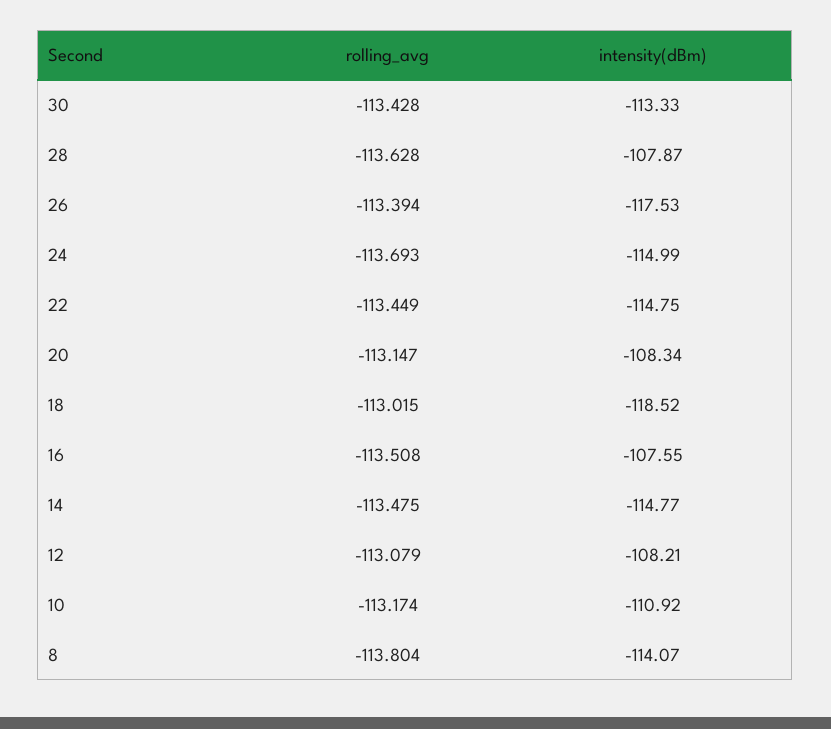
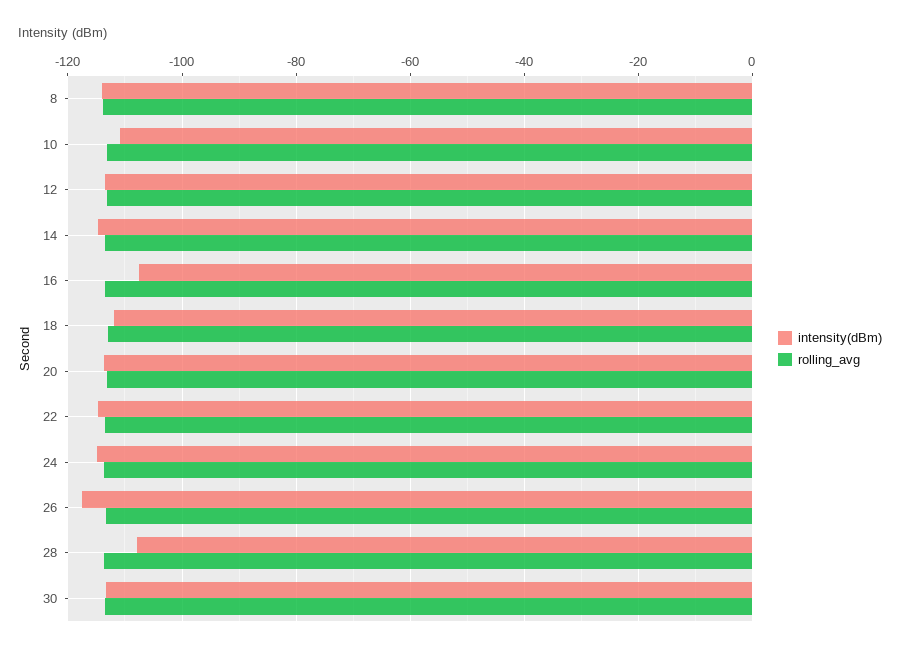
intensity(dBm), 20: -108.34 -> -114
intensity(dBm), 18: -118.52 -> -112
intensity(dBm), 12: -108.21 -> -114

